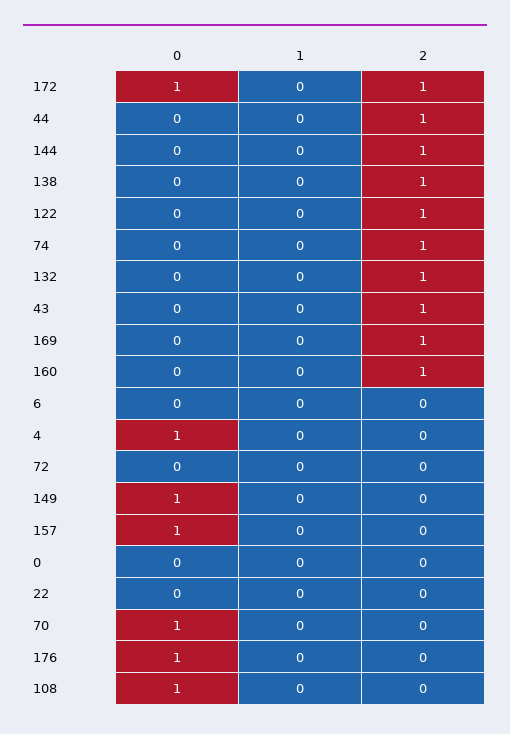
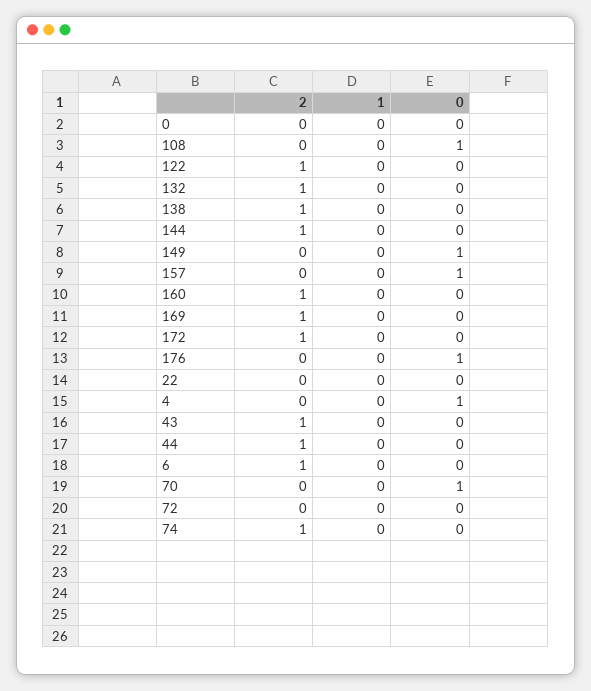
0, 172: 1 -> 0
2, 6: 0 -> 1

